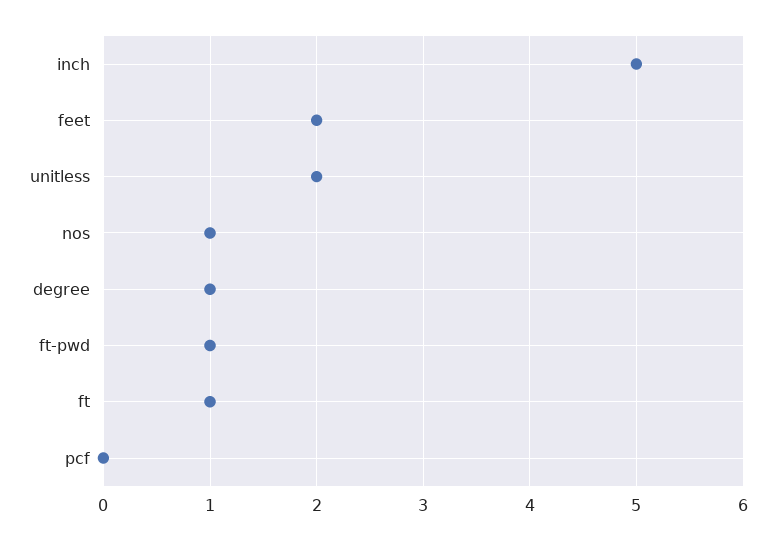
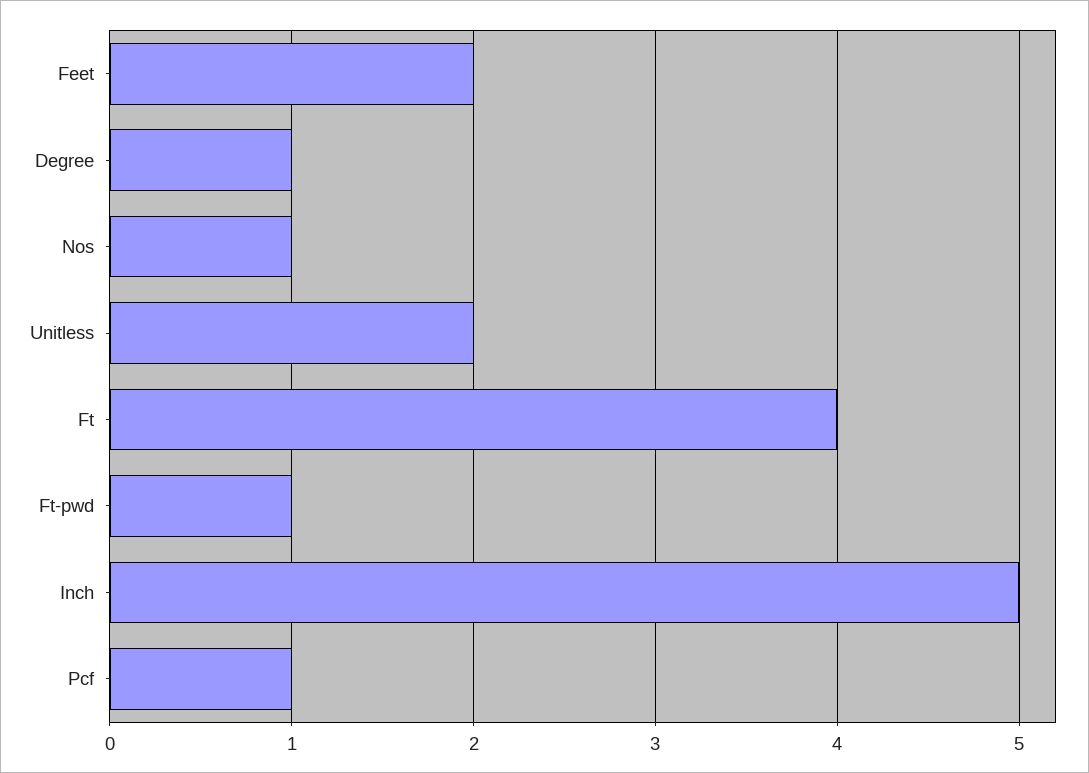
ft: 1 -> 4
pcf: 0 -> 1

